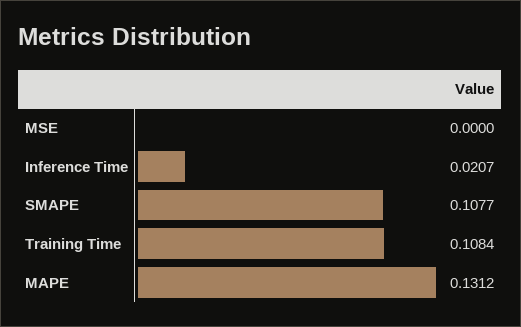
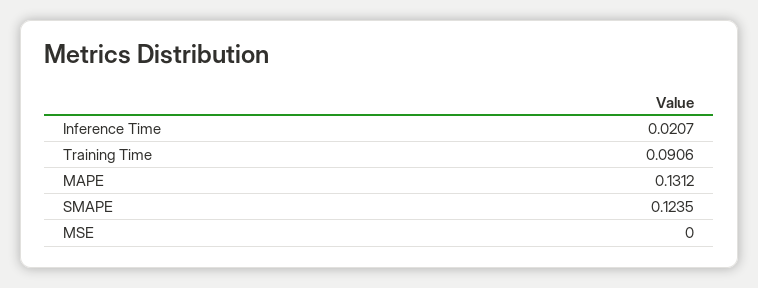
SMAPE: 0.1077 -> 0.1235
Training Time: 0.1084 -> 0.0906

